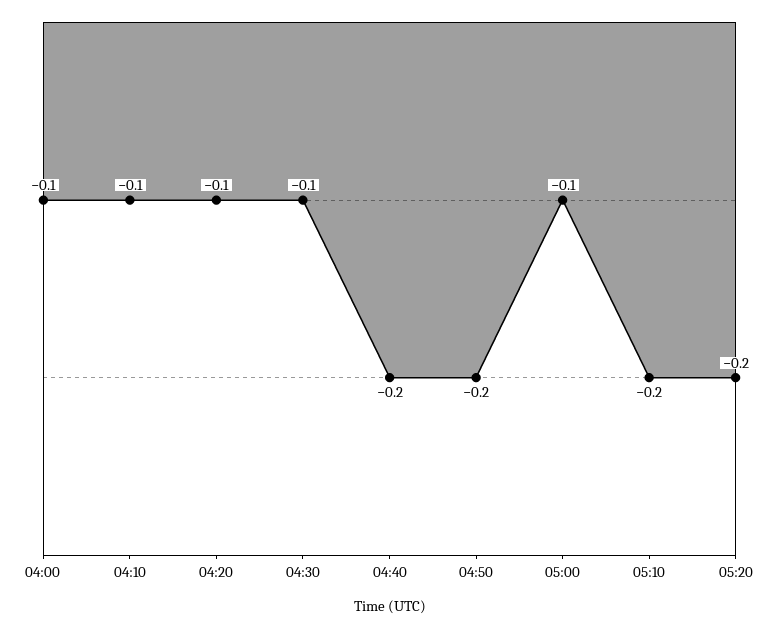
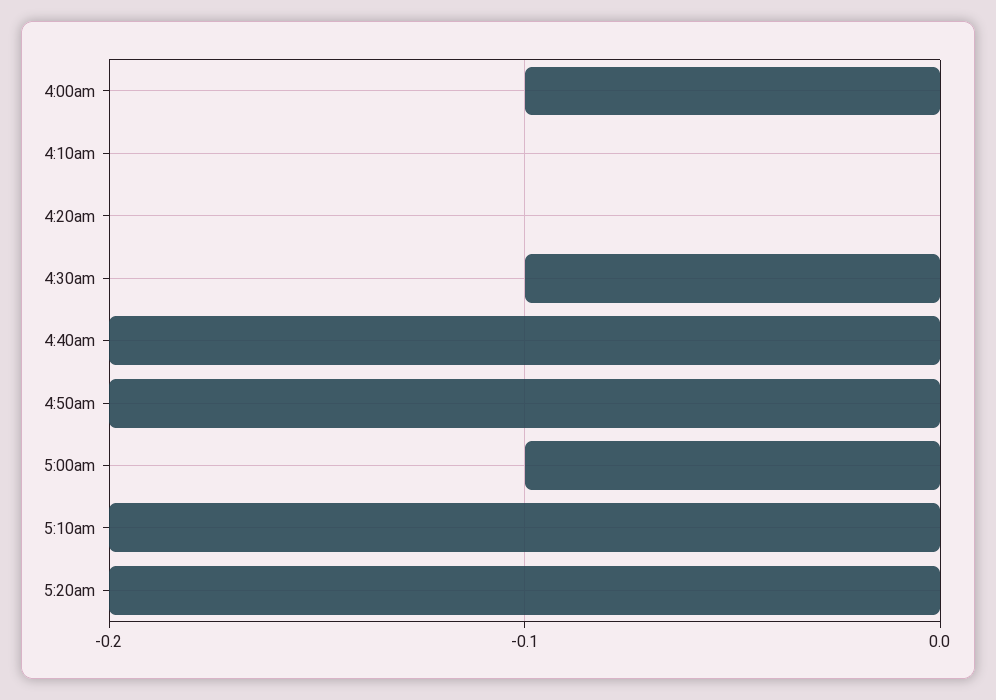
04:10: -0.1 -> 0
04:20: -0.1 -> 0

